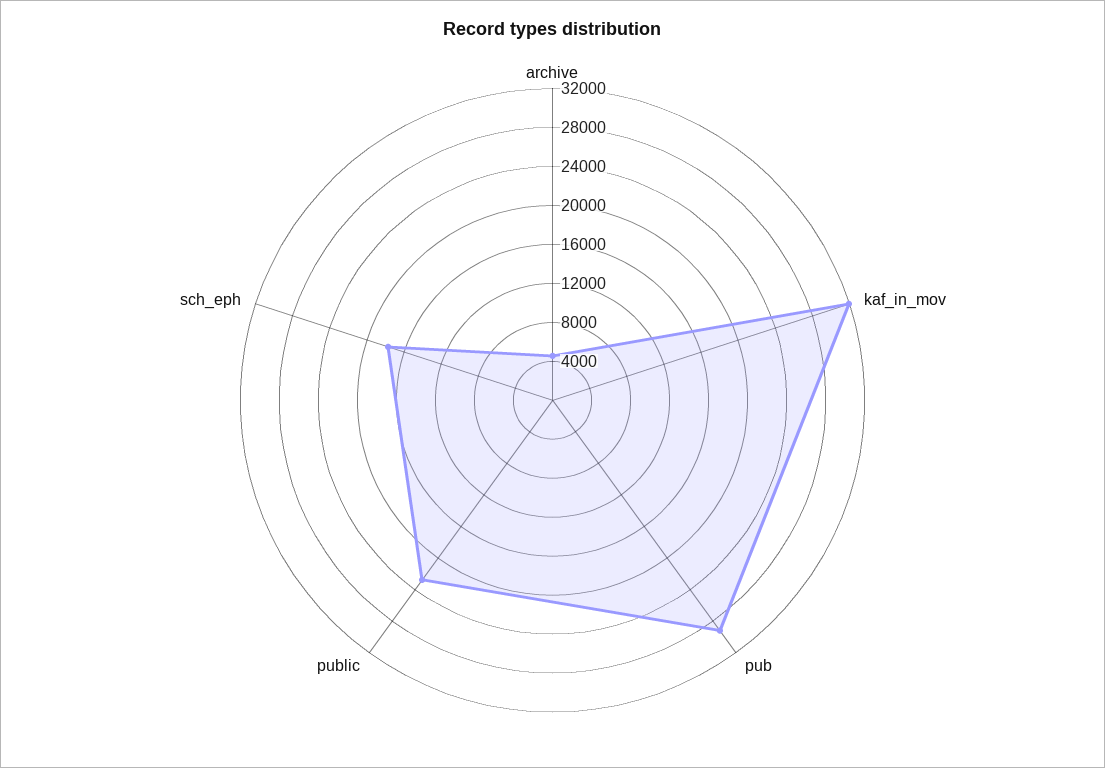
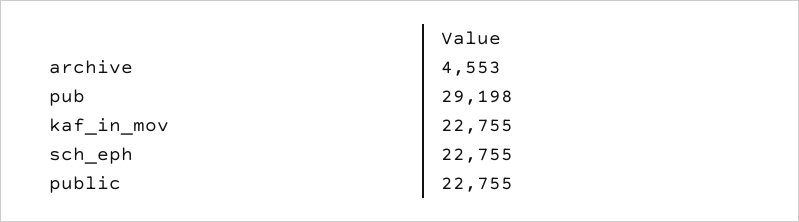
kaf_in_mov: 32000 -> 22755
sch_eph: 18000 -> 22755

